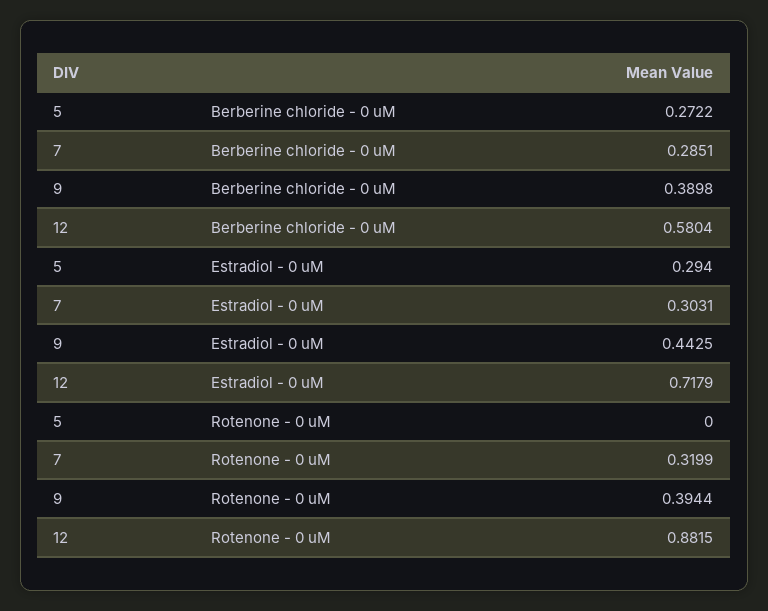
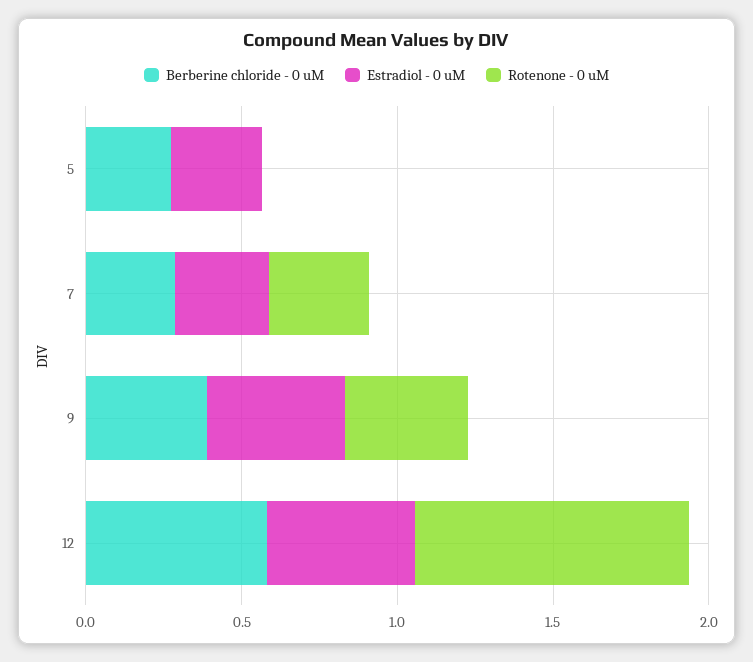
Estradiol - 0 uM, 12: 0.7179 -> 0.5

